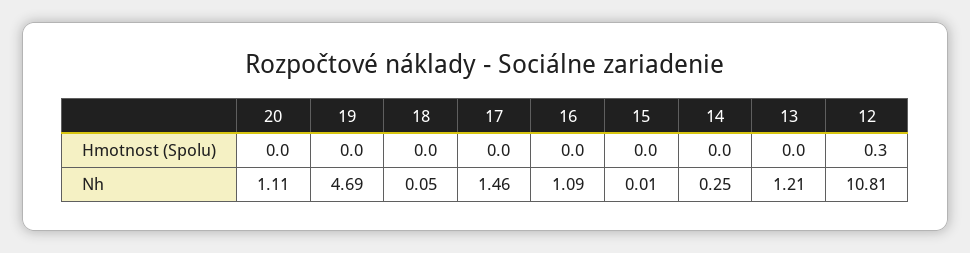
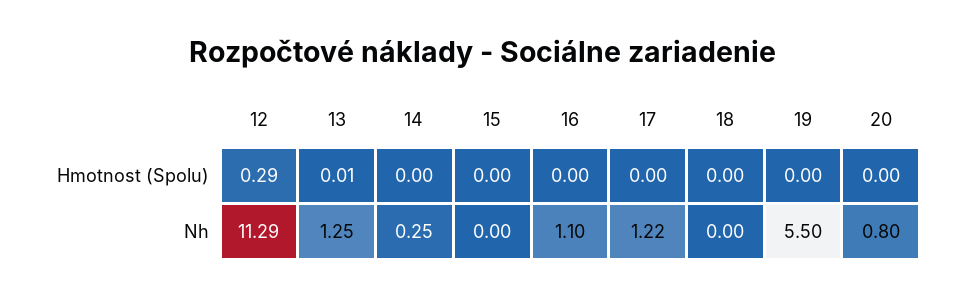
13, Hmotnost (Spolu): 0 -> 0.01
12, Hmotnost (Spolu): 0.3 -> 0.29
20, Nh: 1.11 -> 0.8
19, Nh: 4.69 -> 5.5
18, Nh: 0.05 -> 0
17, Nh: 1.46 -> 1.22
16, Nh: 1.09 -> 1.1
15, Nh: 0.01 -> 0
13, Nh: 1.21 -> 1.25
12, Nh: 10.81 -> 11.29

